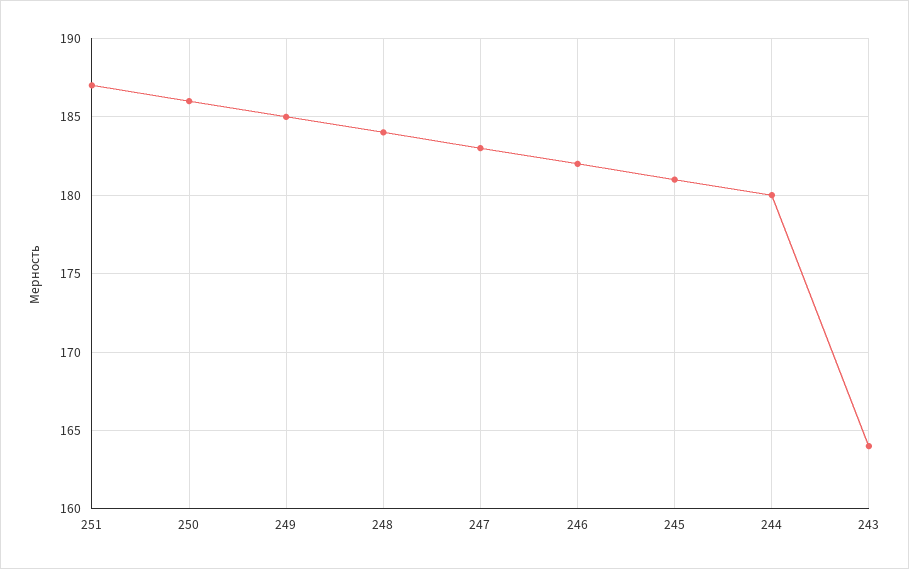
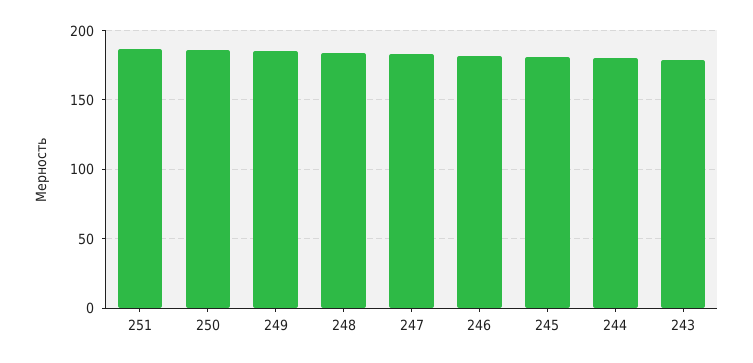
243: 164 -> 180

